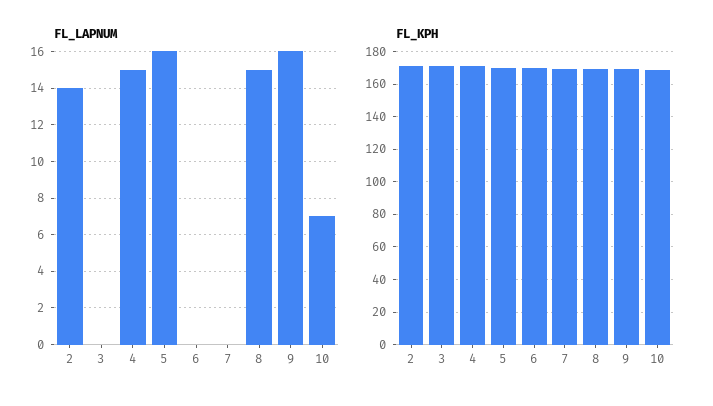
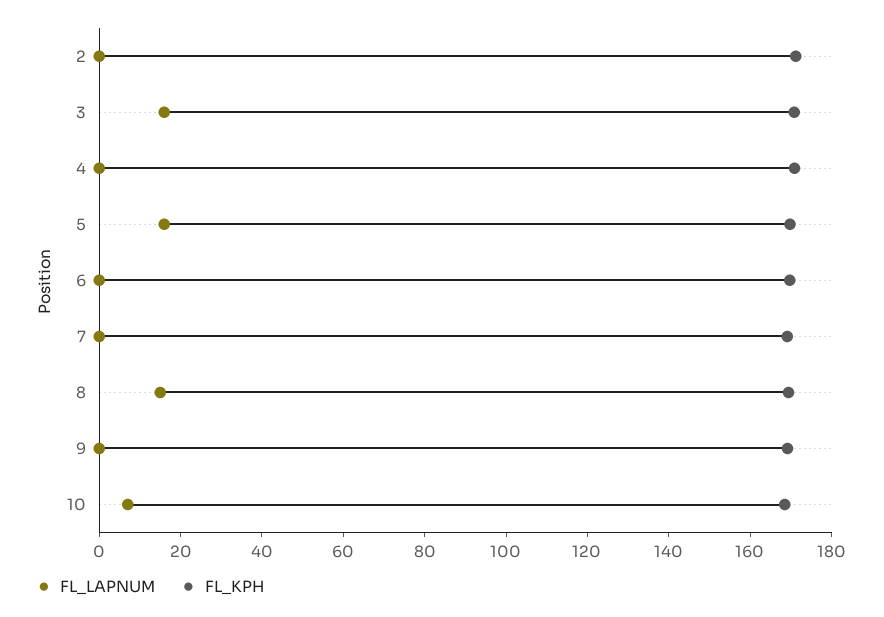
FL_LAPNUM, 2: 14 -> 0
FL_LAPNUM, 3: 0 -> 15
FL_LAPNUM, 4: 15 -> 0
FL_LAPNUM, 9: 16 -> 0

